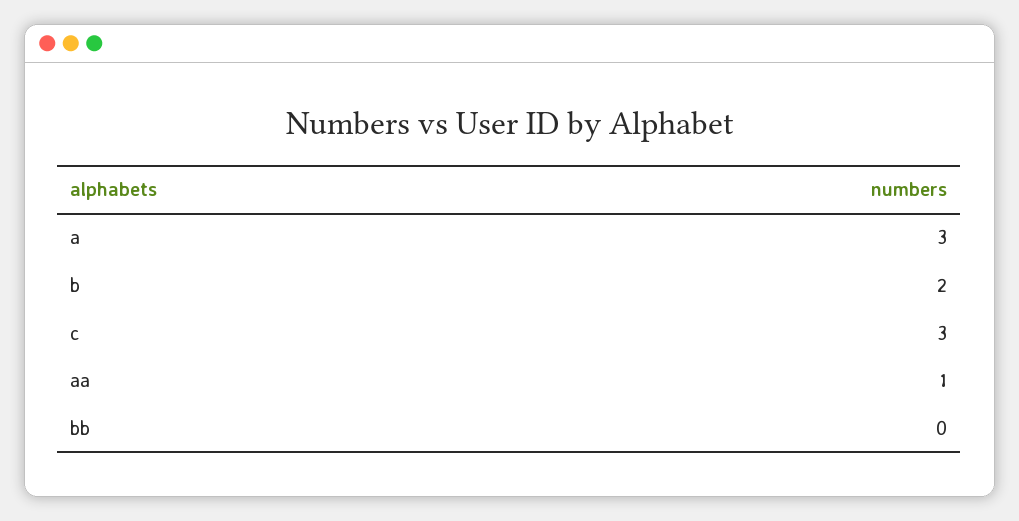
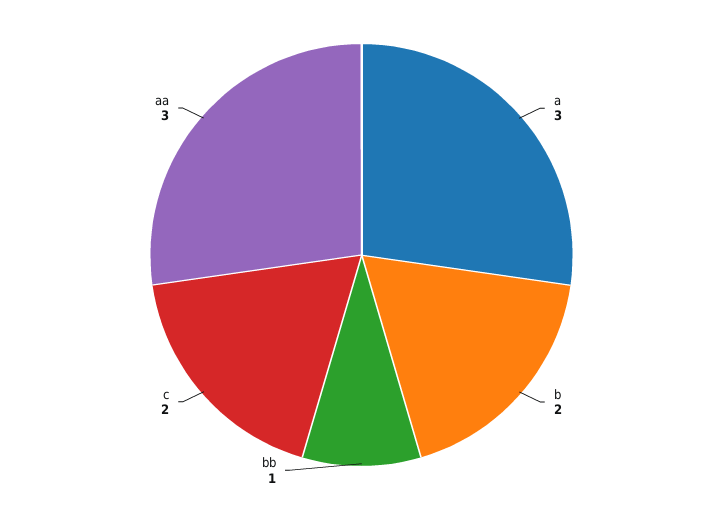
c: 3 -> 2
aa: 1 -> 3
bb: 0 -> 1

